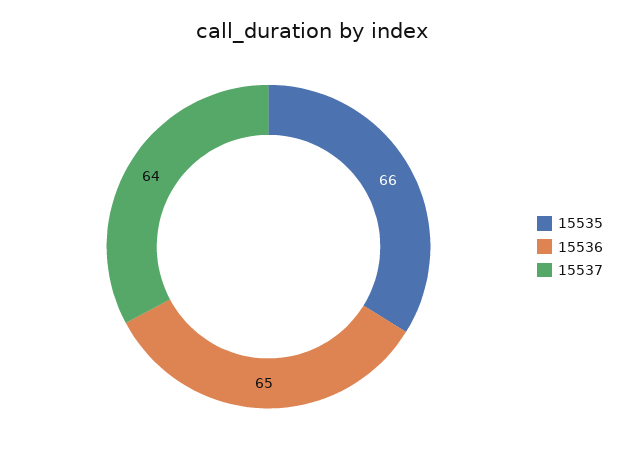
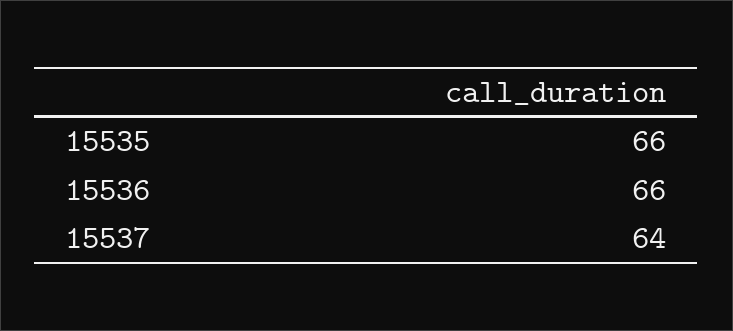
15536: 65 -> 66

